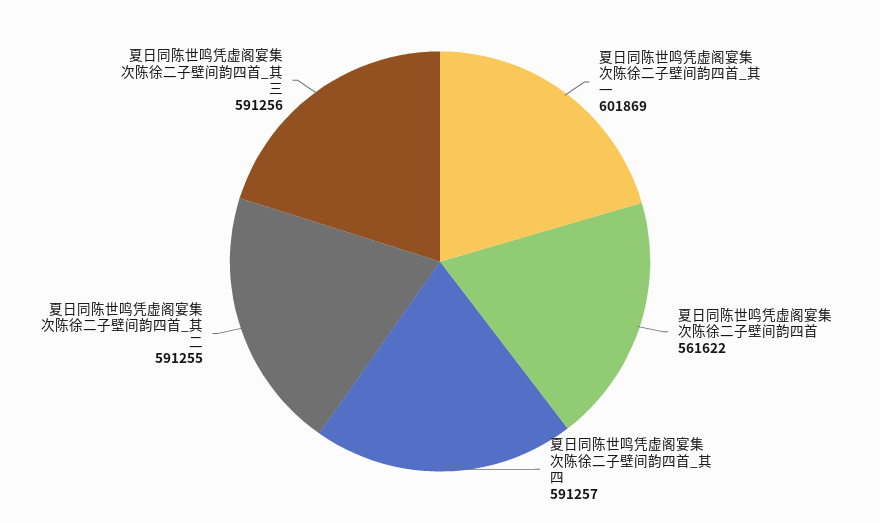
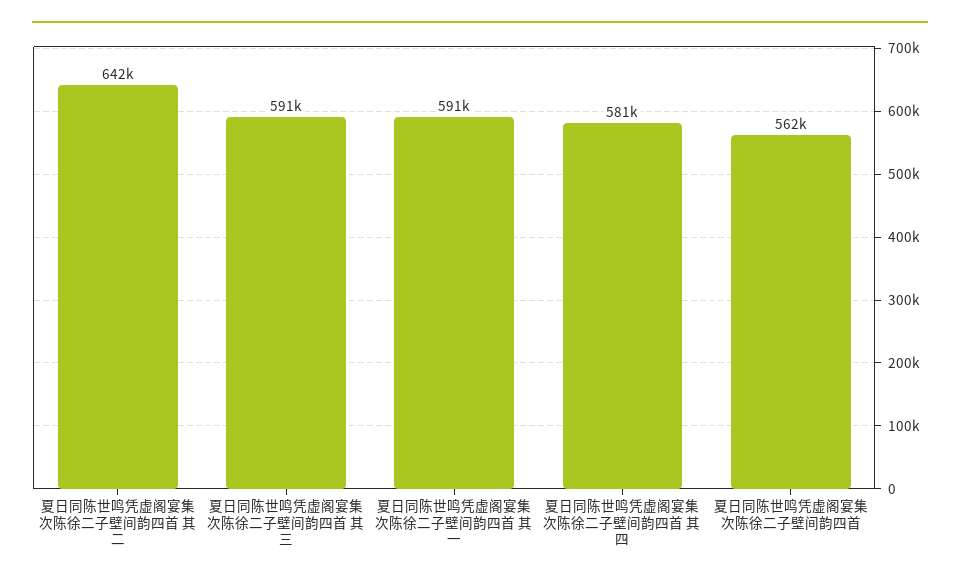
夏日同陈世鸣凭虚阁宴集次陈徐二子壁间韵四首_其一: 601869 -> 591000
夏日同陈世鸣凭虚阁宴集次陈徐二子壁间韵四首_其四: 591257 -> 581000
夏日同陈世鸣凭虚阁宴集次陈徐二子壁间韵四首_其二: 591255 -> 642000

